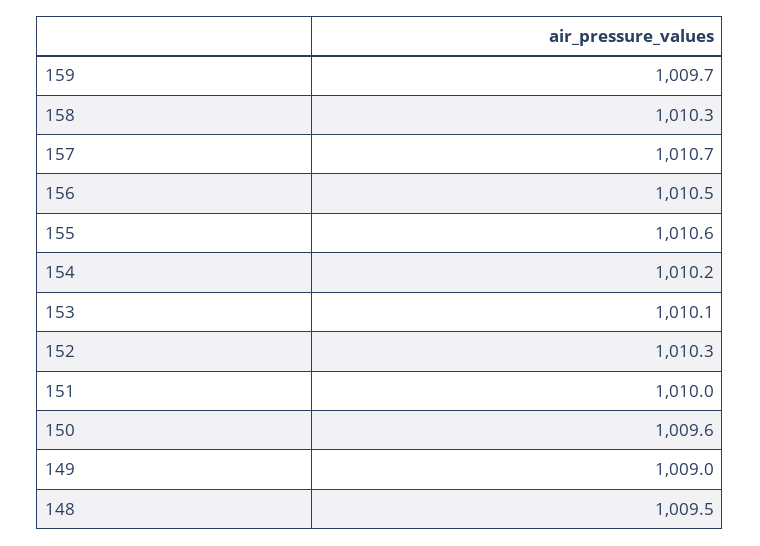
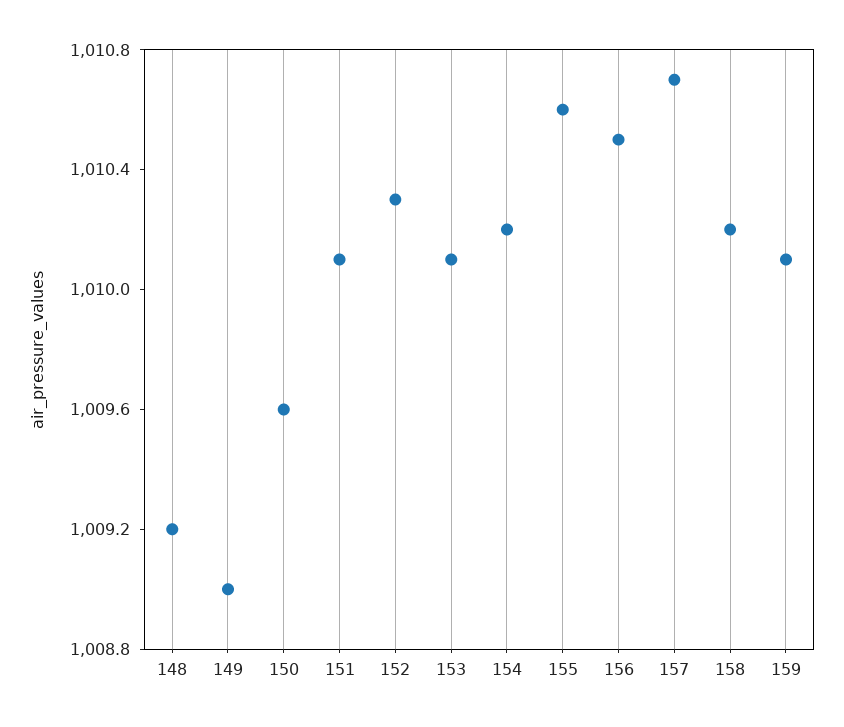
159: 1009.7 -> 1010.1
158: 1010.3 -> 1010.2
151: 1010 -> 1010.1
148: 1009.5 -> 1009.2

